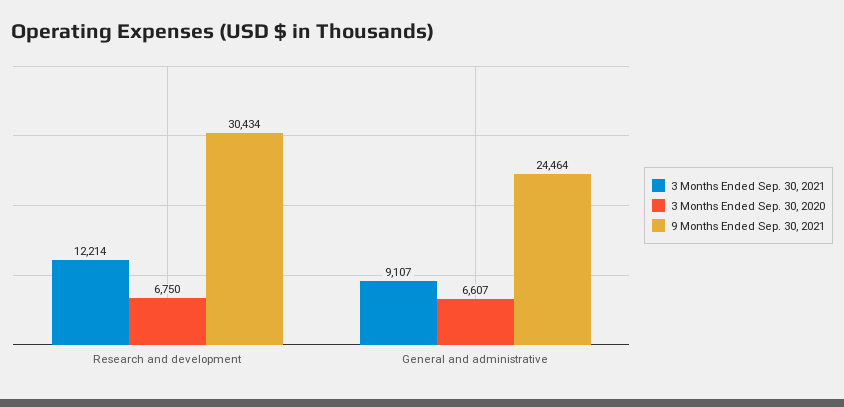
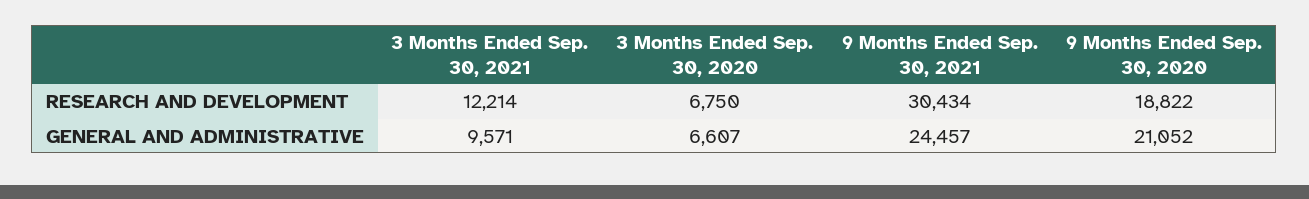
3 Months Ended Sep. 30, 2021, General and administrative: 9107 -> 9571
9 Months Ended Sep. 30, 2021, General and administrative: 24464 -> 24457
9 Months Ended Sep. 30, 2020, Research and development: none -> 18822
9 Months Ended Sep. 30, 2020, General and administrative: none -> 21052

